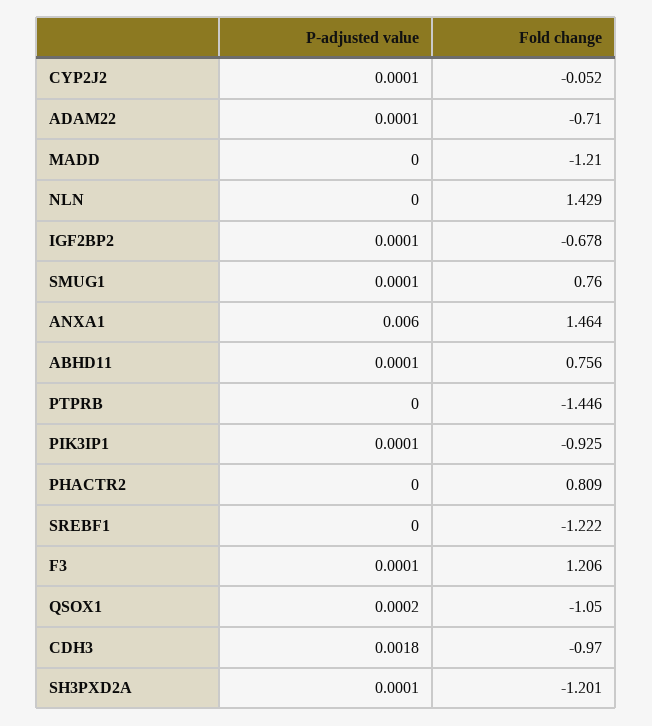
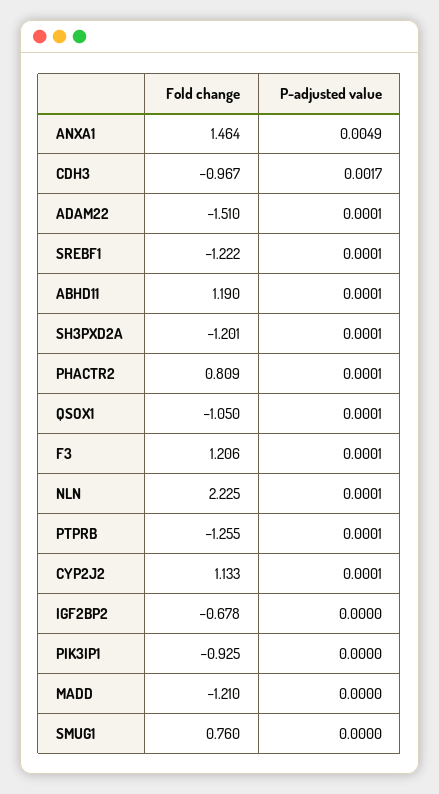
Fold change, CYP2J2: -0.052 -> 1.133
Fold change, ADAM22: -0.71 -> -1.51
P-adjusted value, NLN: 0 -> 0.0001
Fold change, NLN: 1.429 -> 2.225
P-adjusted value, IGF2BP2: 0.0001 -> 0
P-adjusted value, SMUG1: 0.0001 -> 0
P-adjusted value, ANXA1: 0.006 -> 0.0049
Fold change, ABHD11: 0.756 -> 1.19
P-adjusted value, PTPRB: 0 -> 0.0001
Fold change, PTPRB: -1.446 -> -1.255
P-adjusted value, PIK3IP1: 0.0001 -> 0
P-adjusted value, PHACTR2: 0 -> 0.0001
P-adjusted value, SREBF1: 0 -> 0.0001
P-adjusted value, QSOX1: 0.0002 -> 0.0001
P-adjusted value, CDH3: 0.0018 -> 0.0017
Fold change, CDH3: -0.97 -> -0.967

